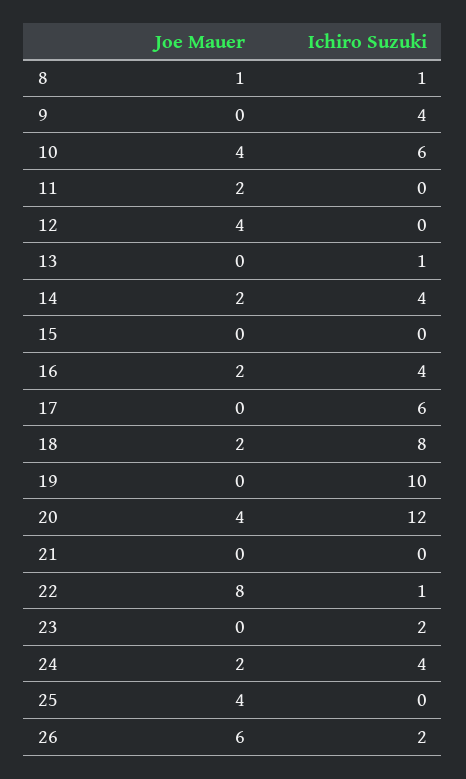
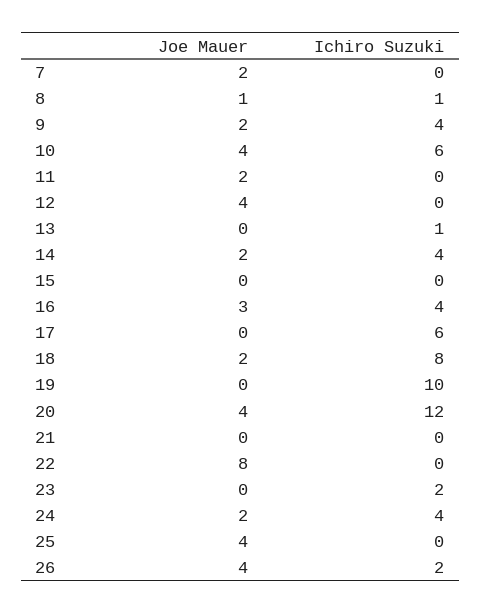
Joe Mauer, 9: 0 -> 2
Joe Mauer, 16: 2 -> 3
Ichiro Suzuki, 22: 1 -> 0
Joe Mauer, 26: 6 -> 4
Joe Mauer, 7: none -> 2
Ichiro Suzuki, 7: none -> 0

